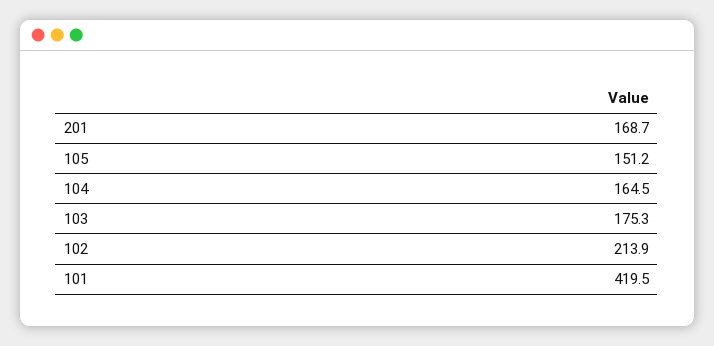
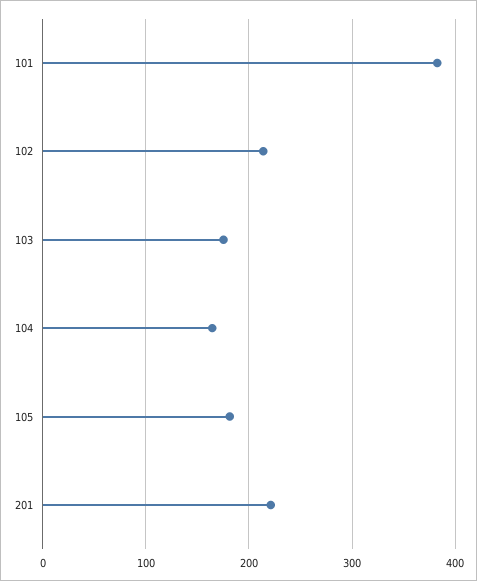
201: 168.7 -> 220
105: 151.2 -> 180
101: 419.5 -> 380

